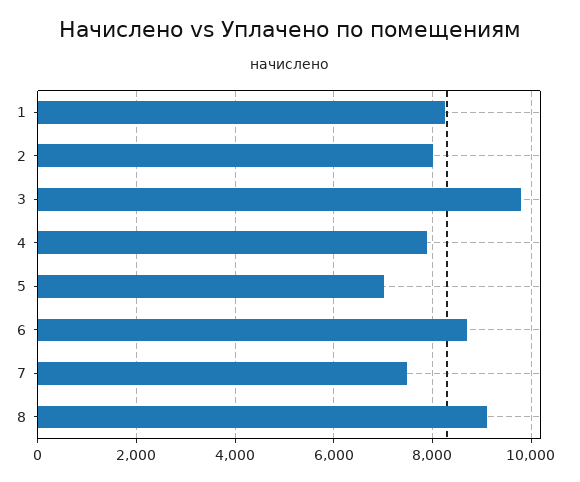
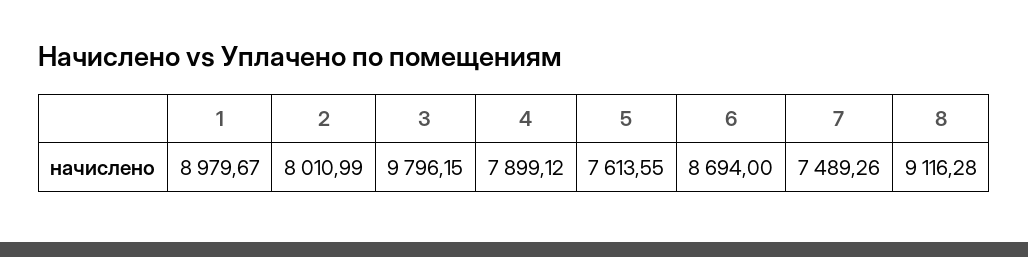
1: 8200 -> 8979.67
5: 7000 -> 7613.55

